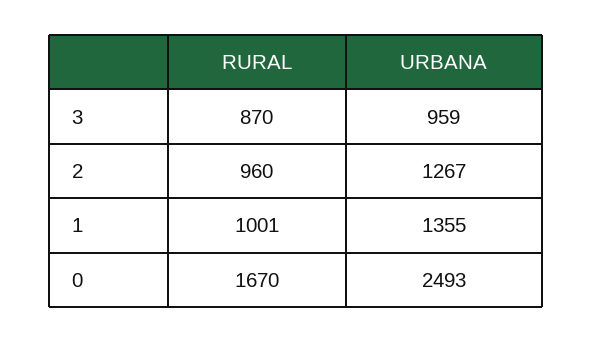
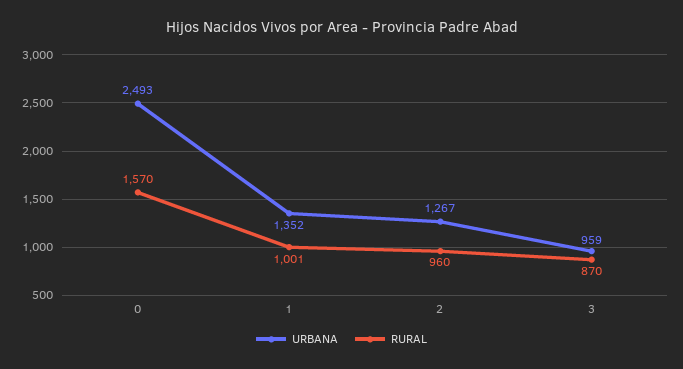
URBANA, 1: 1355 -> 1352
RURAL, 0: 1670 -> 1570

